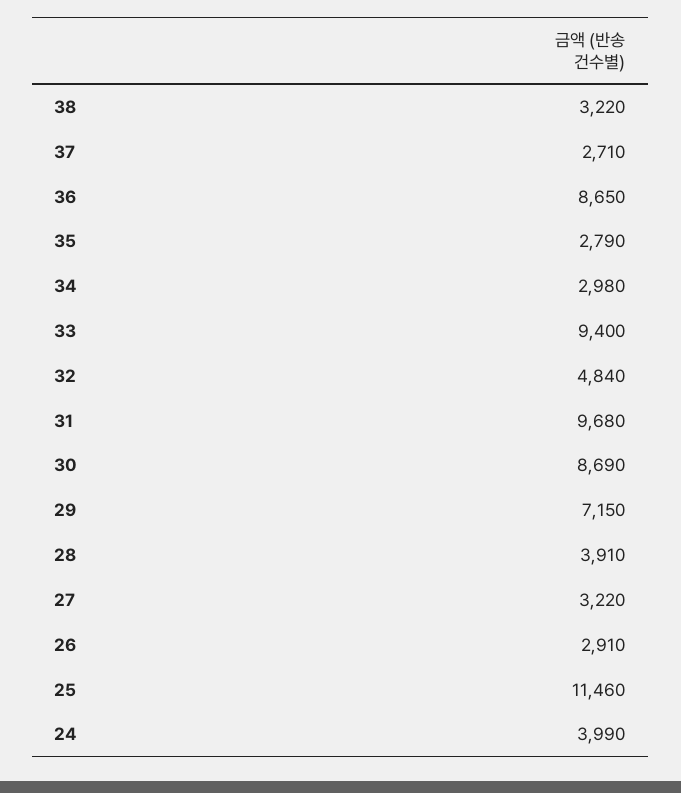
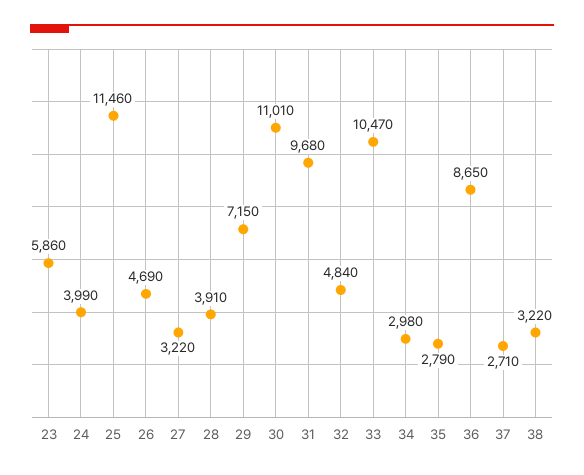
33: 9400 -> 10470
30: 8690 -> 11010
26: 2910 -> 4690
23: none -> 5860

